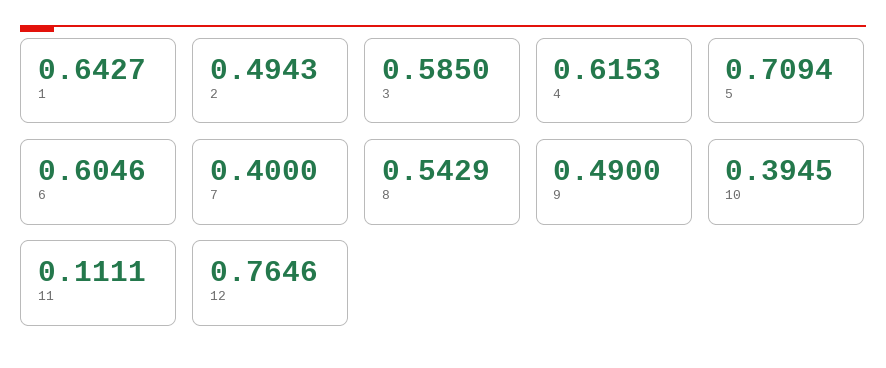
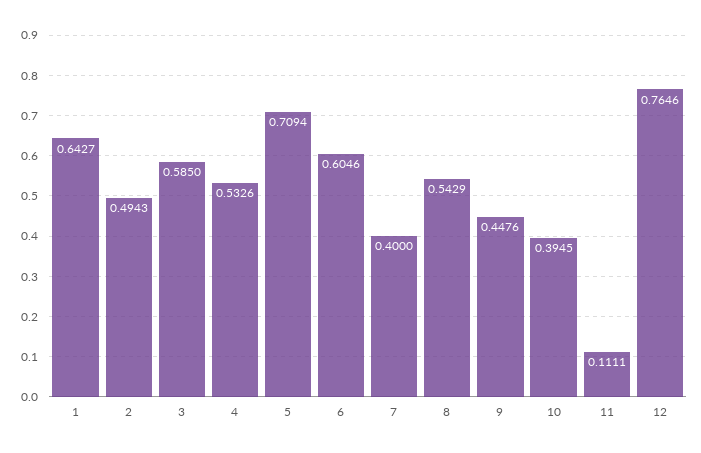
4: 0.6153 -> 0.5326
9: 0.49 -> 0.4476

